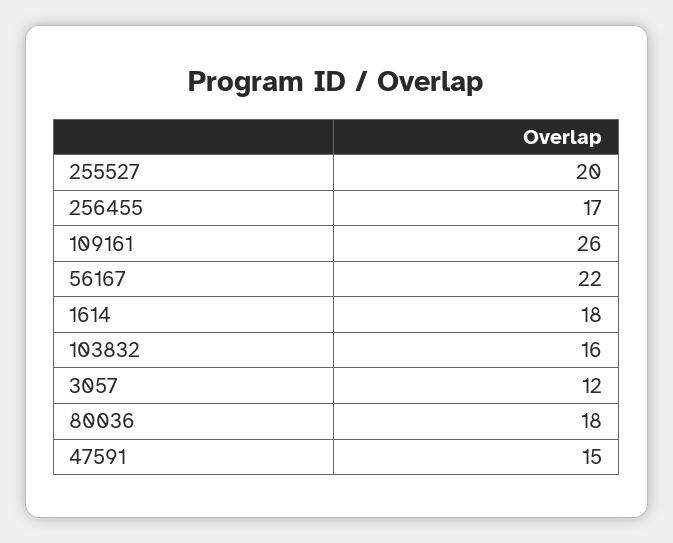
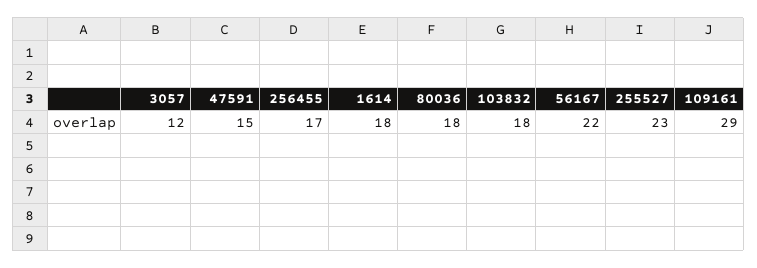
255527: 20 -> 23
109161: 26 -> 29
103832: 16 -> 18

